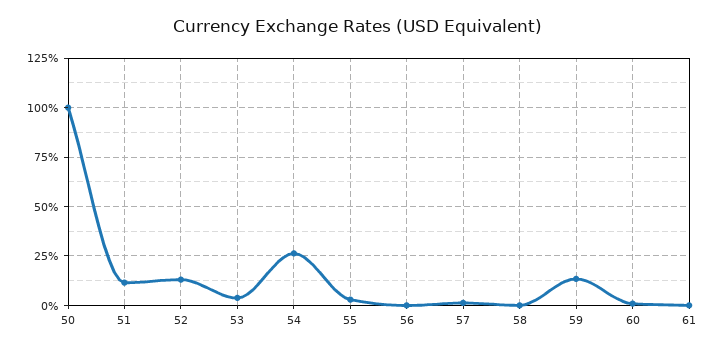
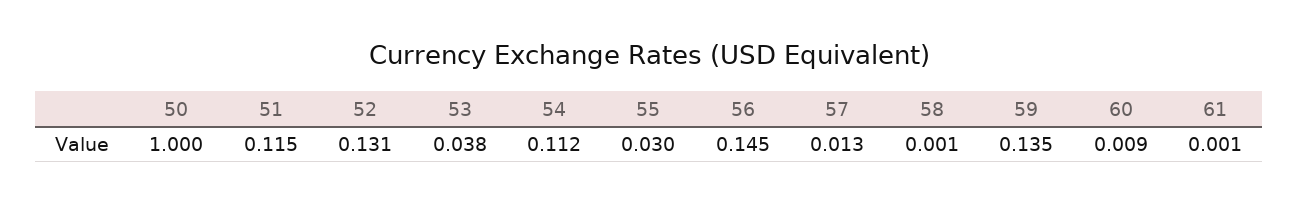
54: 0.25 -> 0.112
56: 0 -> 0.145

